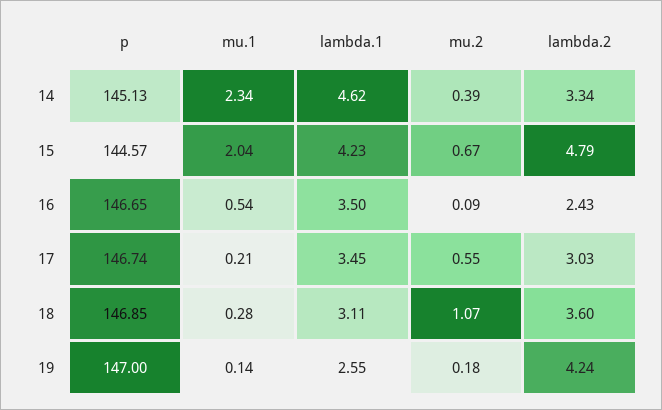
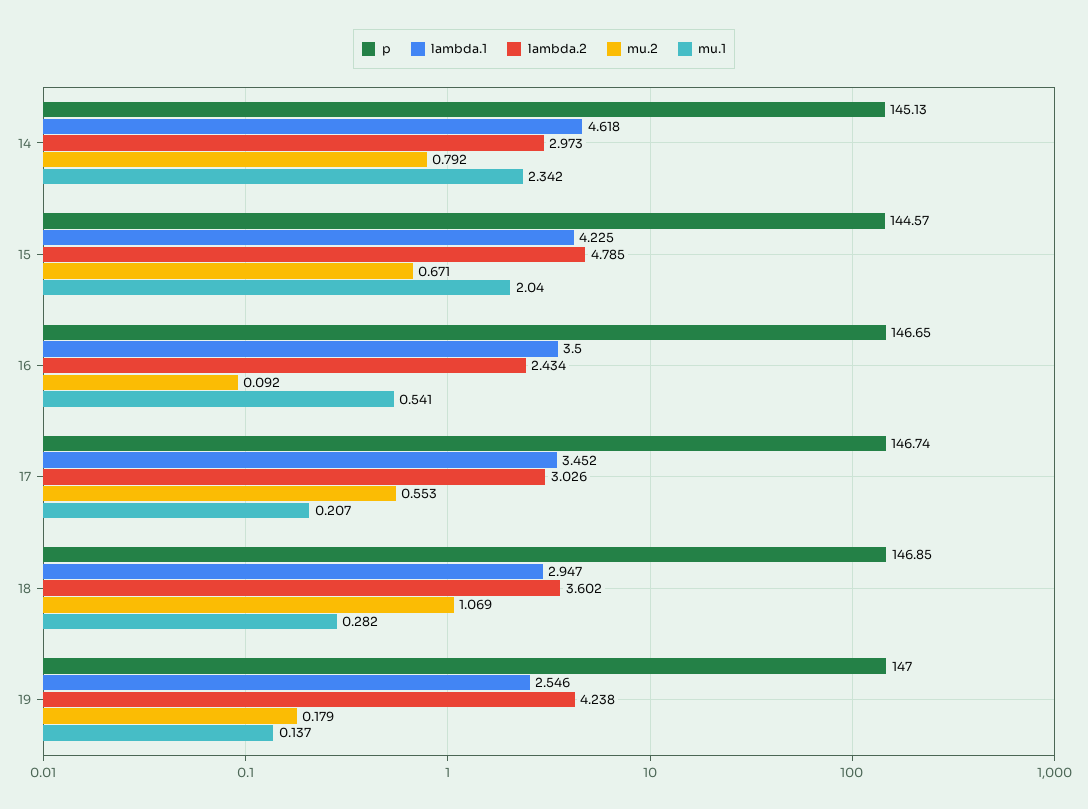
mu.2, 14: 0.39 -> 0.792
lambda.2, 14: 3.34 -> 2.973
lambda.1, 18: 3.11 -> 2.947

